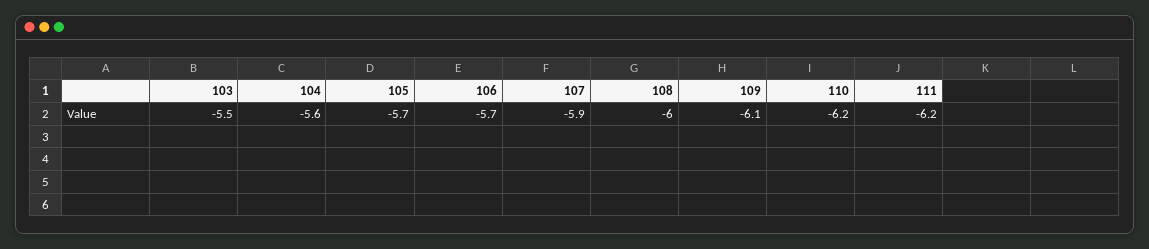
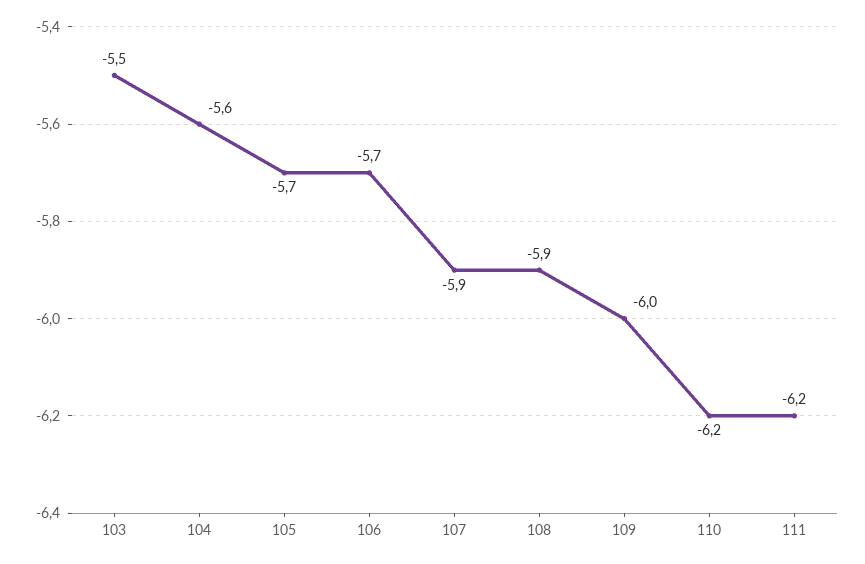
108: -6 -> -5.9
109: -6.1 -> -6

